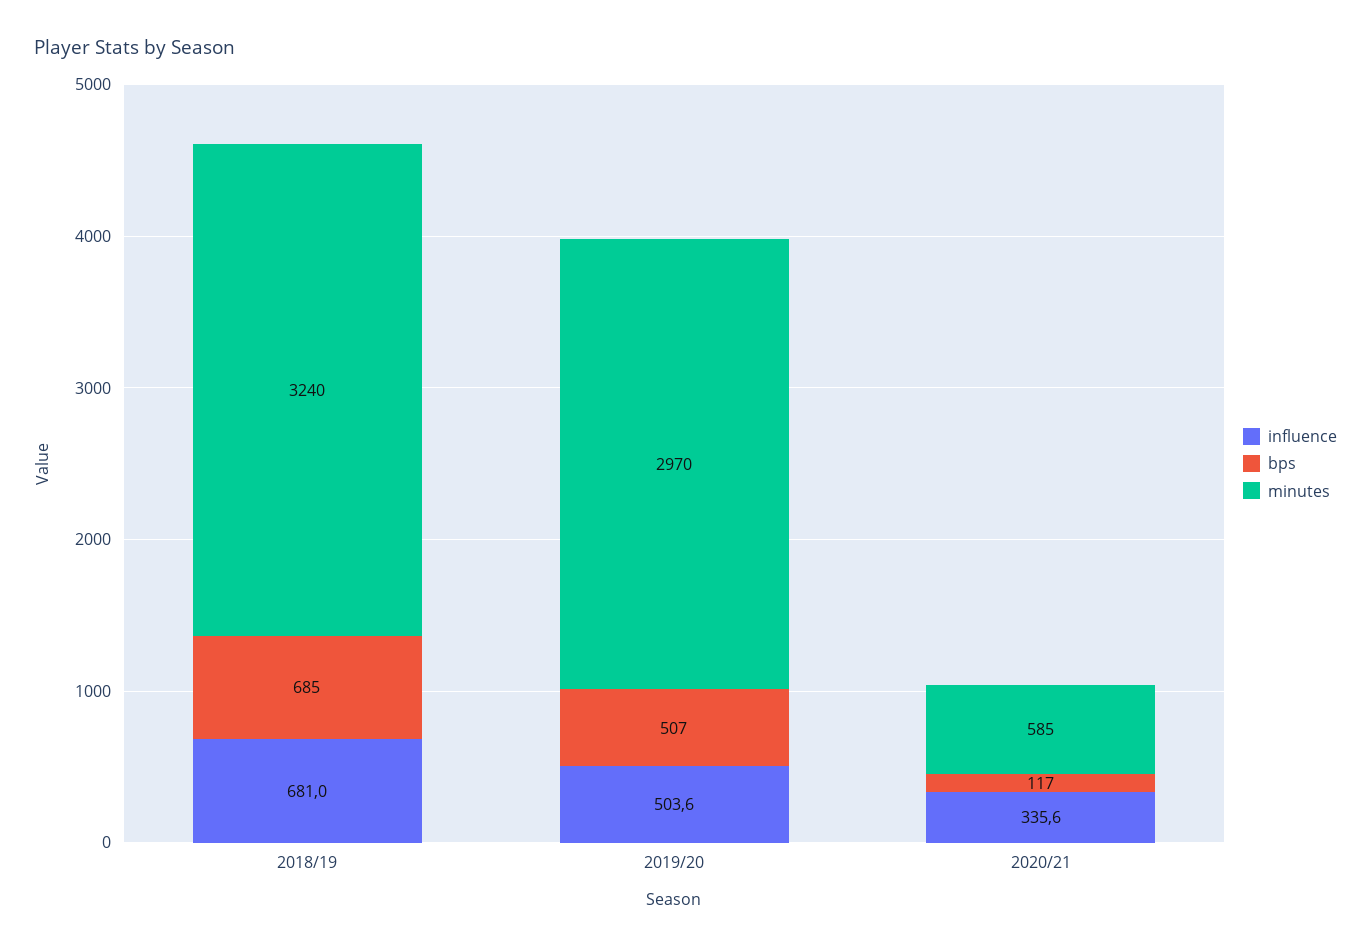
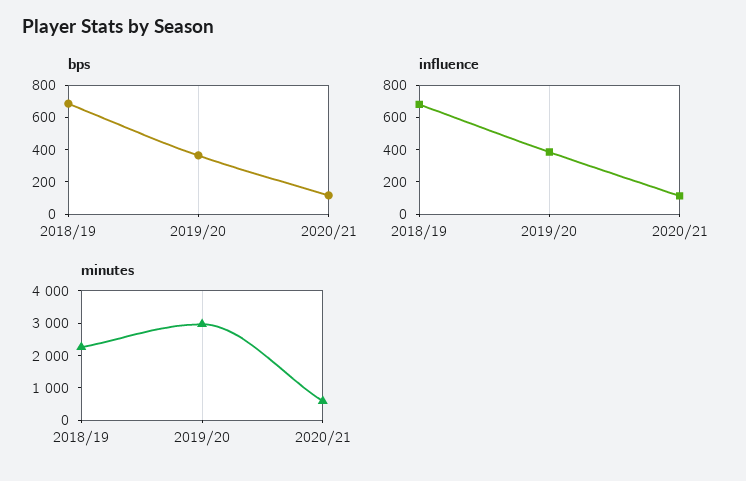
minutes, 2018/19: 3240 -> 2250
influence, 2019/20: 503.6 -> 400
bps, 2019/20: 507 -> 350
influence, 2020/21: 335.6 -> 100

